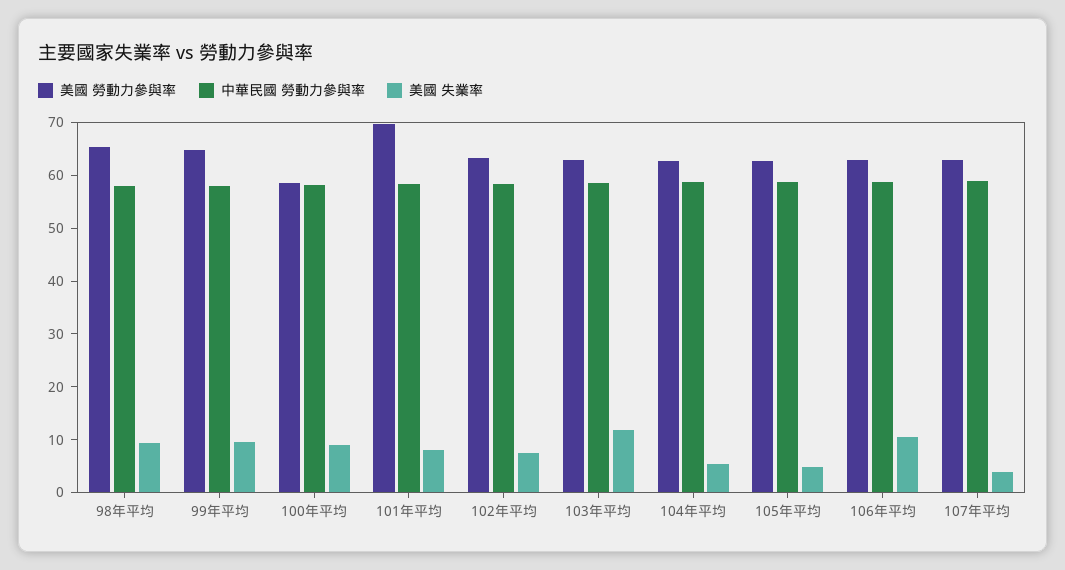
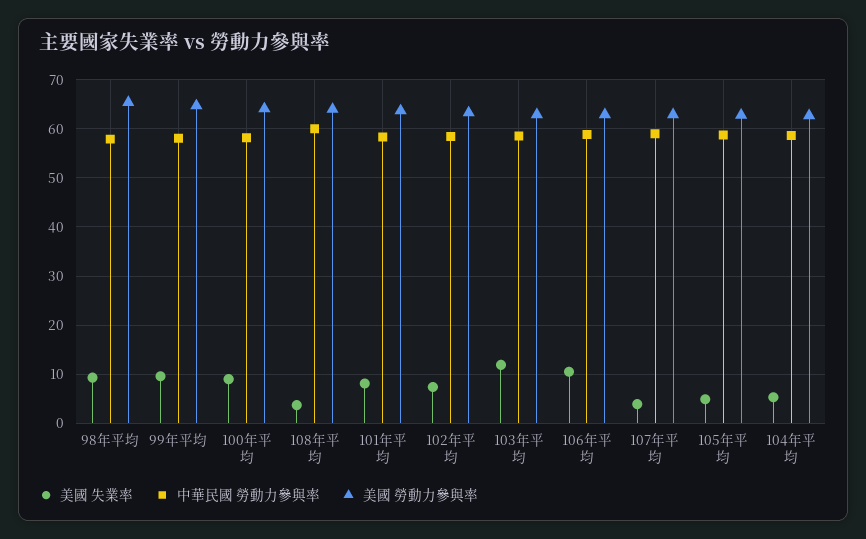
美國 勞動力參與率, 100年平均: 58 -> 64
美國 勞動力參與率, 101年平均: 70 -> 64
美國 失業率, 108年平均: none -> 4
中華民國 勞動力參與率, 108年平均: none -> 60
美國 勞動力參與率, 108年平均: none -> 64

